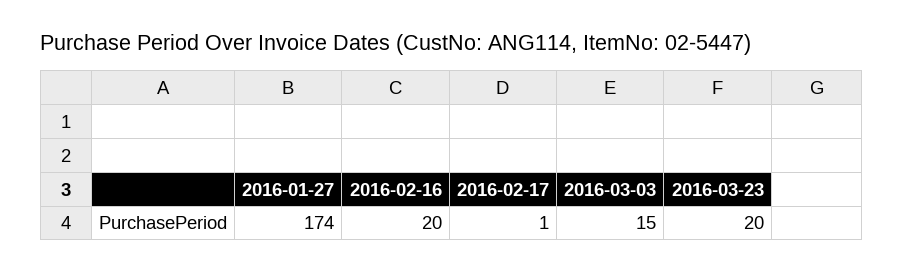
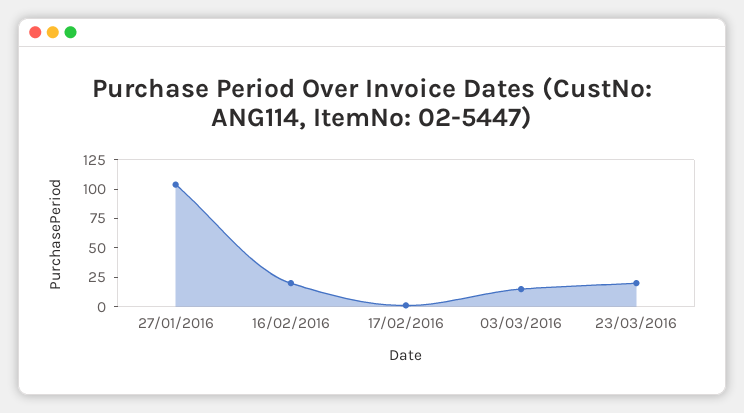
2016-01-27: 174 -> 100

